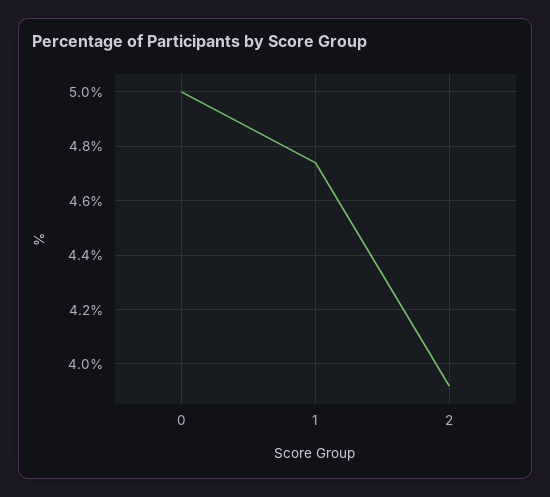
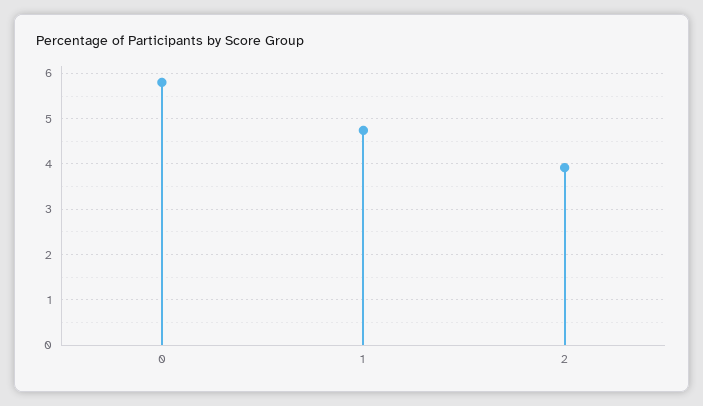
0: 5 -> 5.8

